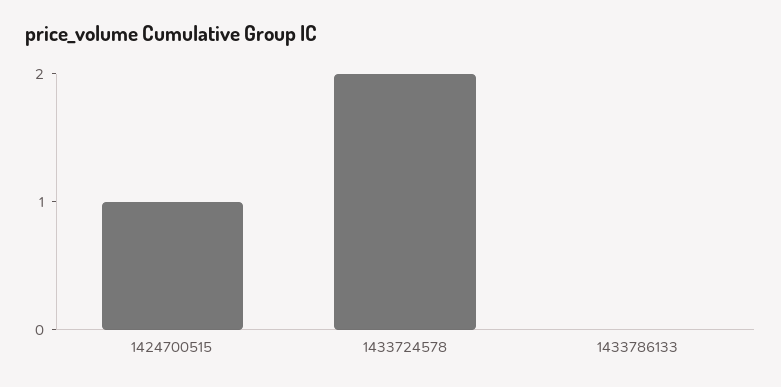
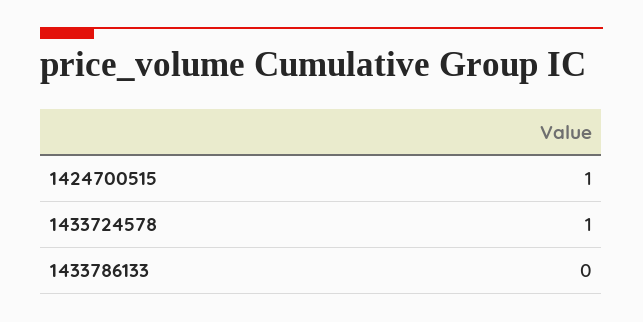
1433724578: 2 -> 1

